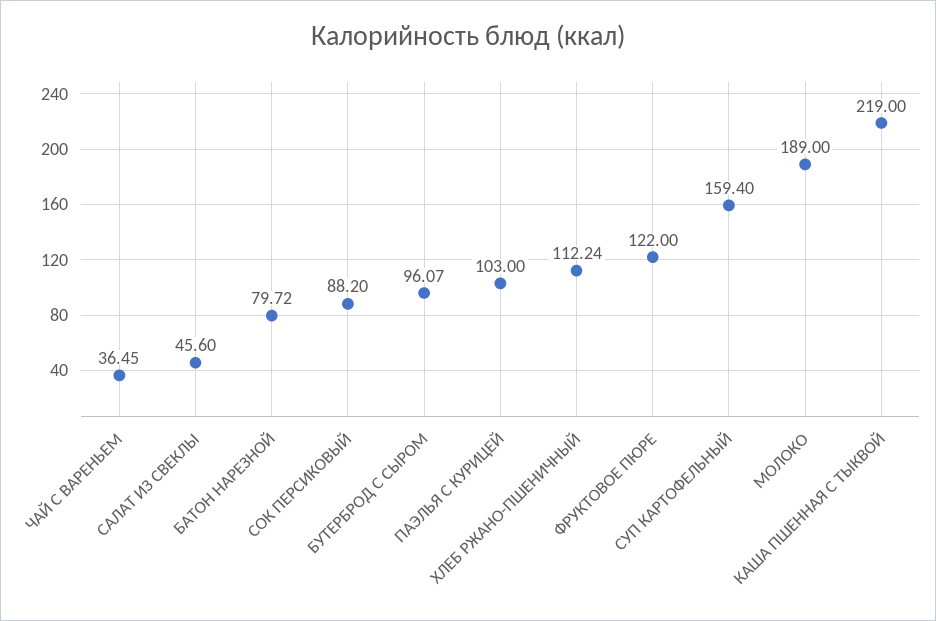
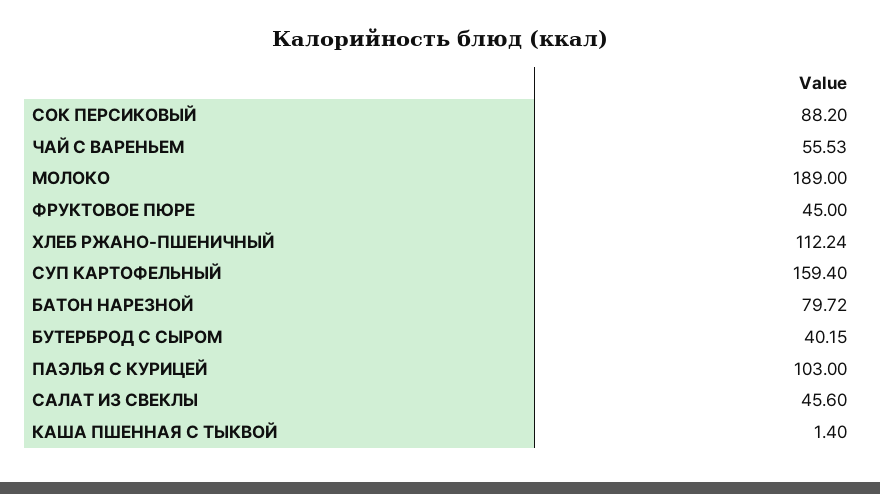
ЧАЙ С ВАРЕНЬЕМ: 36.45 -> 55.53
БУТЕРБРОД С СЫРОМ: 96.07 -> 40.15
ФРУКТОВОЕ ПЮРЕ: 122 -> 45
КАША ПШЕННАЯ С ТЫКВОЙ: 219 -> 1.4

